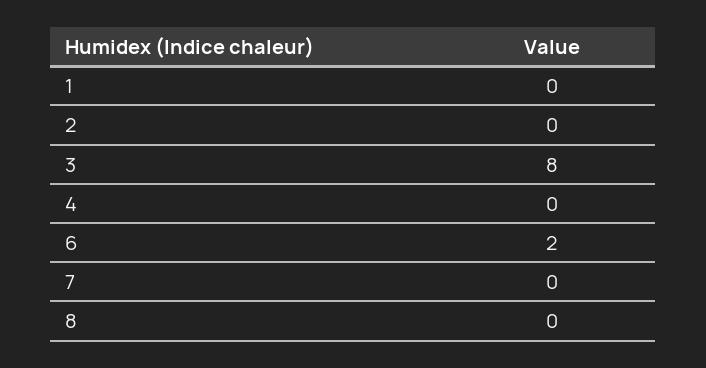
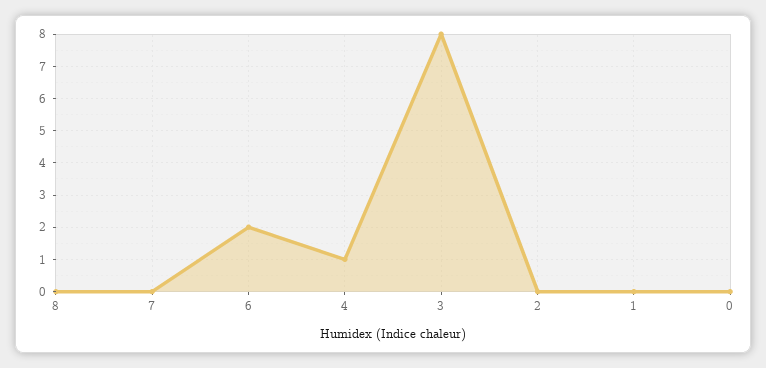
4: 0 -> 1
0: none -> 0

